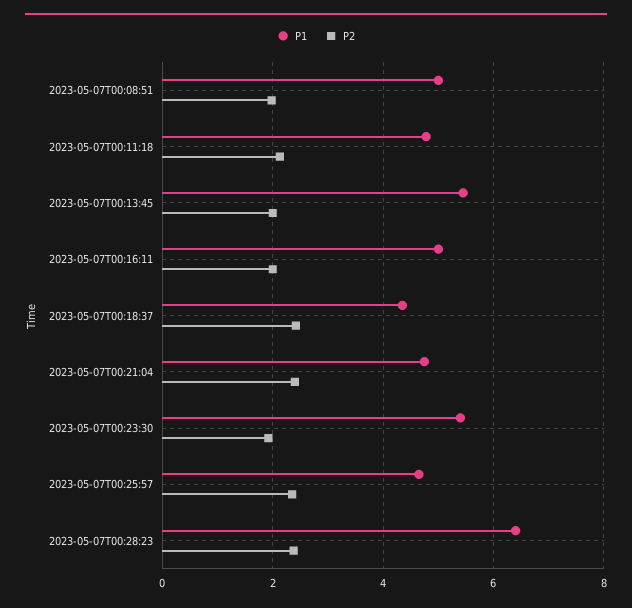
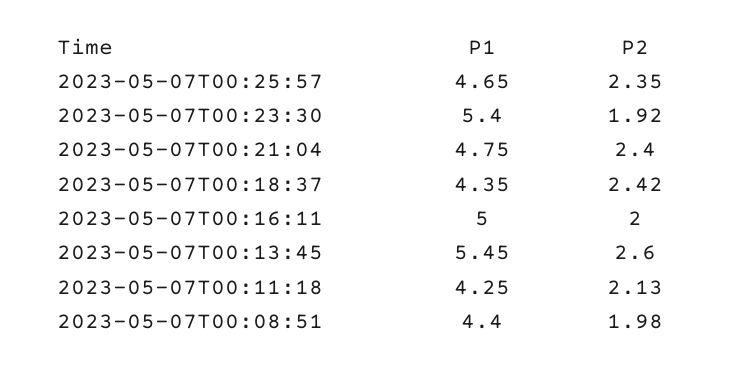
P1, 2023-05-07T00:08:51: 5 -> 4.4
P1, 2023-05-07T00:11:18: 4.8 -> 4.25
P2, 2023-05-07T00:13:45: 2 -> 2.6
P1, 2023-05-07T00:28:23: 6.4 -> none
P2, 2023-05-07T00:28:23: 2.4 -> none

